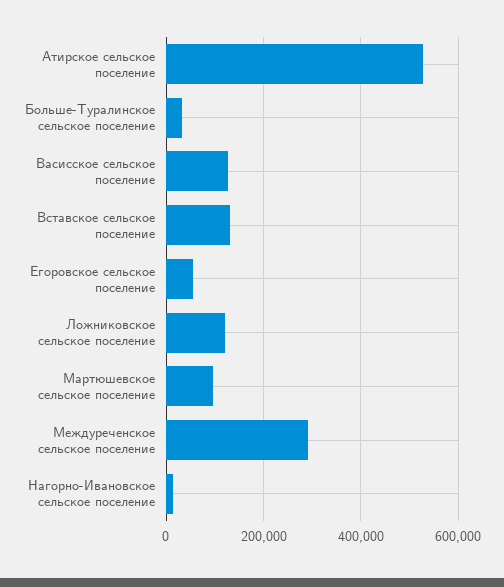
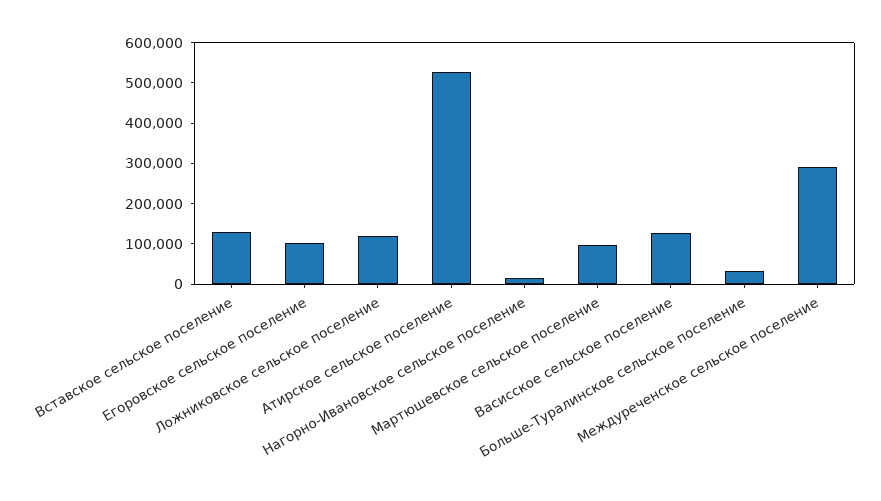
Егоровское сельское поселение: 60000 -> 100000

